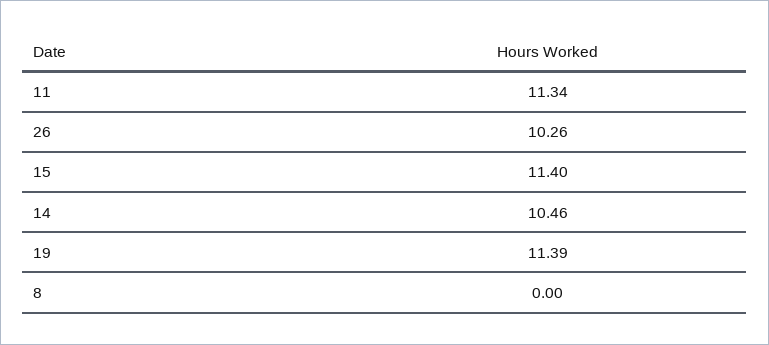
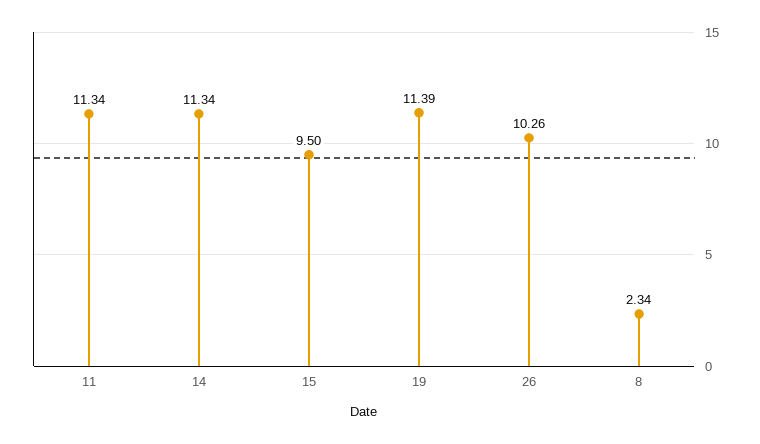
15: 11.4 -> 9.5
14: 10.46 -> 11.34
8: 0 -> 2.34

